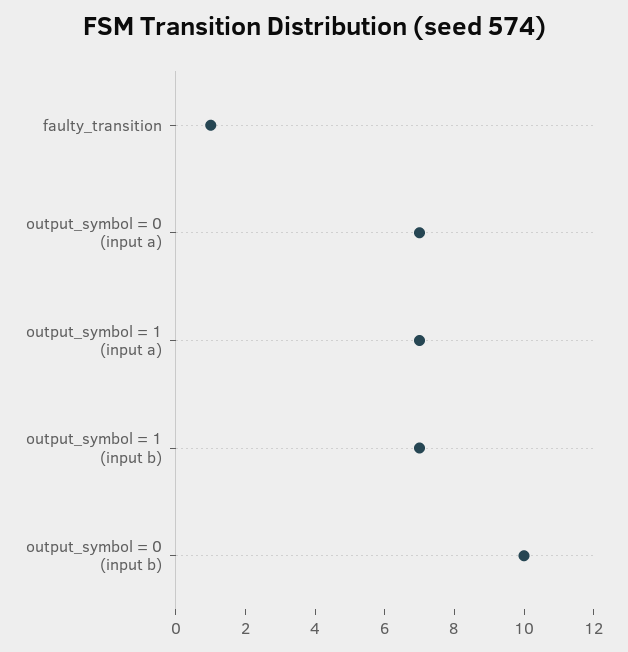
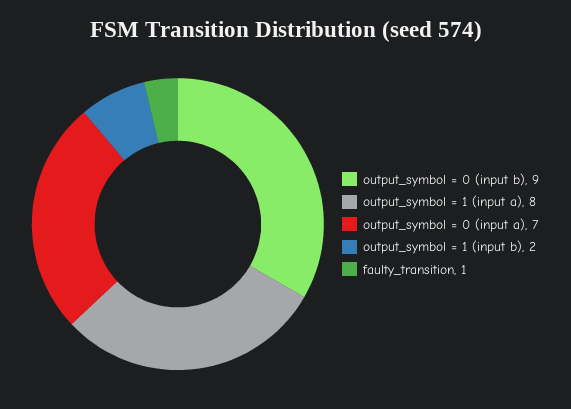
output_symbol = 1 (input a): 7 -> 8
output_symbol = 1 (input b): 7 -> 2
output_symbol = 0 (input b): 10 -> 9

